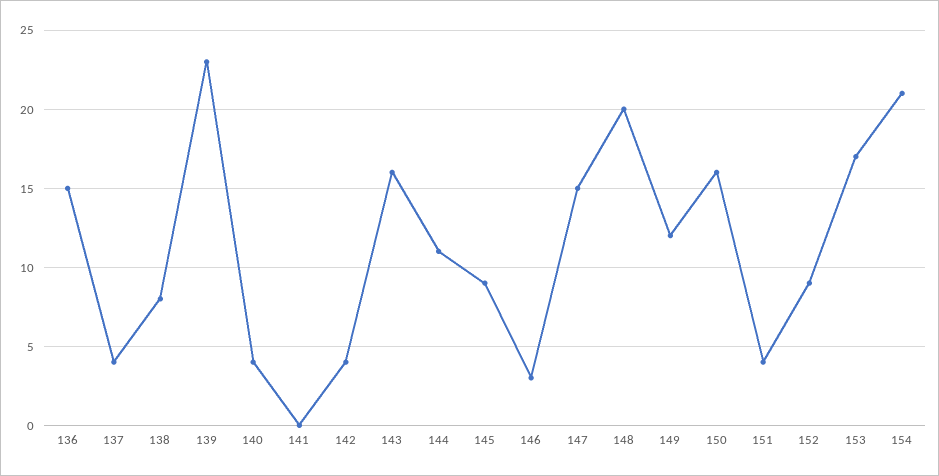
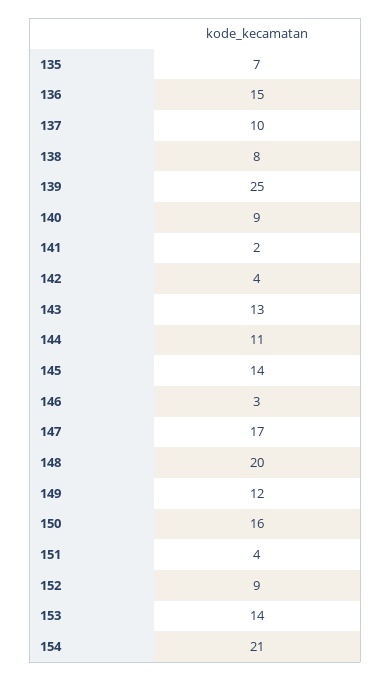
137: 4 -> 10
139: 23 -> 25
140: 4 -> 9
141: 0 -> 2
143: 16 -> 13
145: 9 -> 14
147: 15 -> 17
153: 17 -> 14
135: none -> 7

